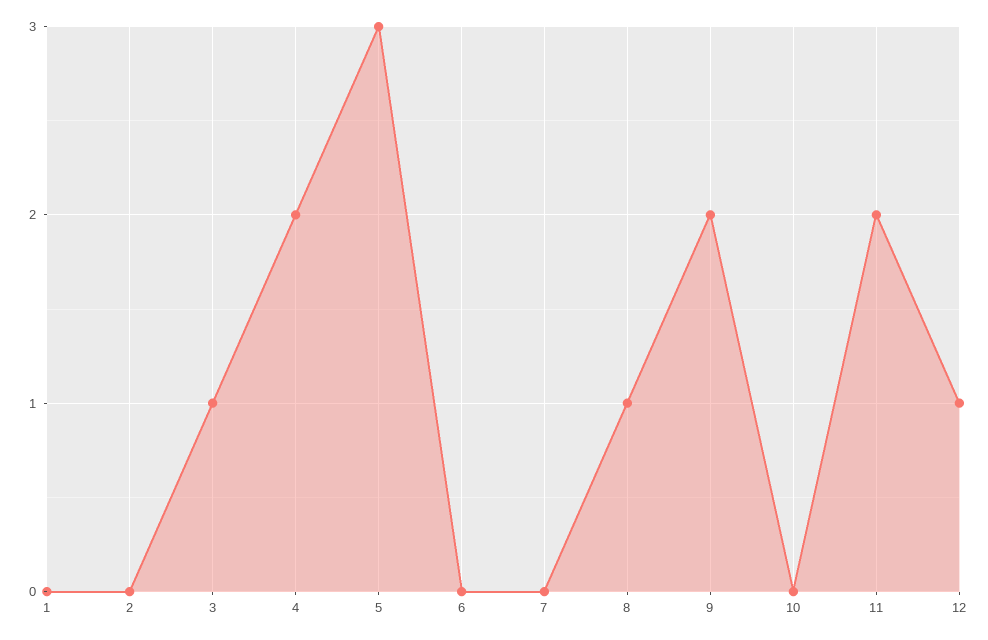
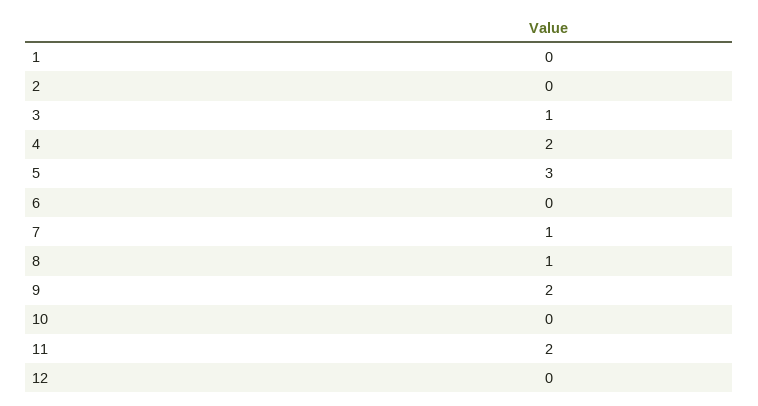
7: 0 -> 1
12: 1 -> 0

